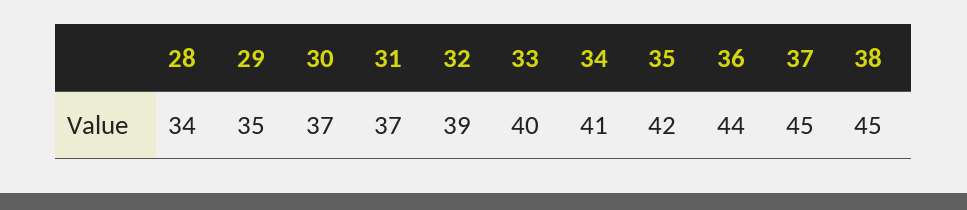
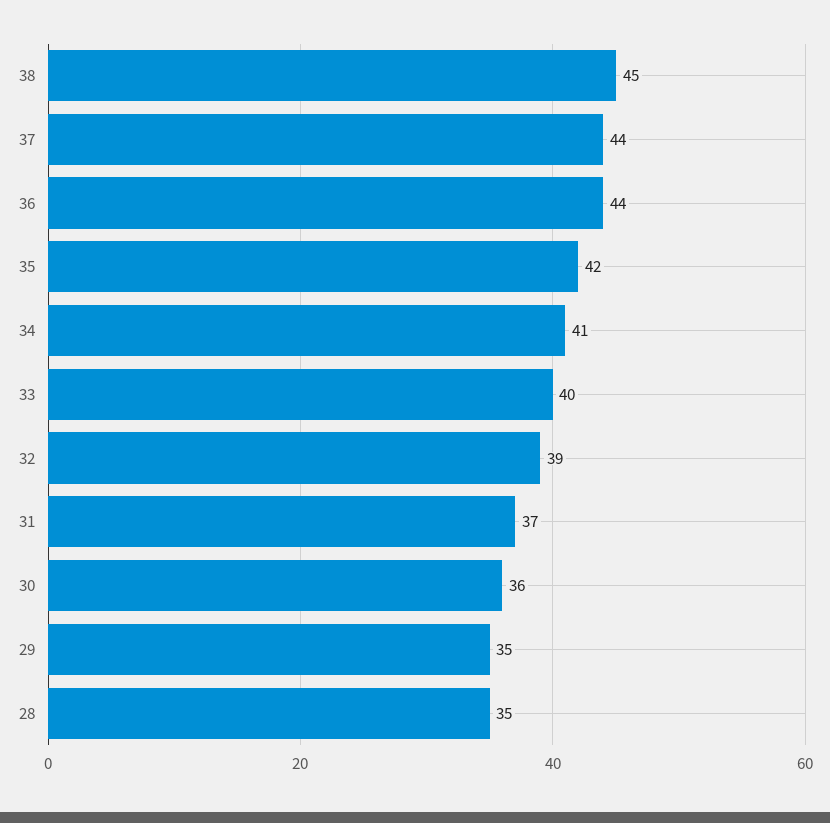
28: 34 -> 35
30: 37 -> 36
37: 45 -> 44

